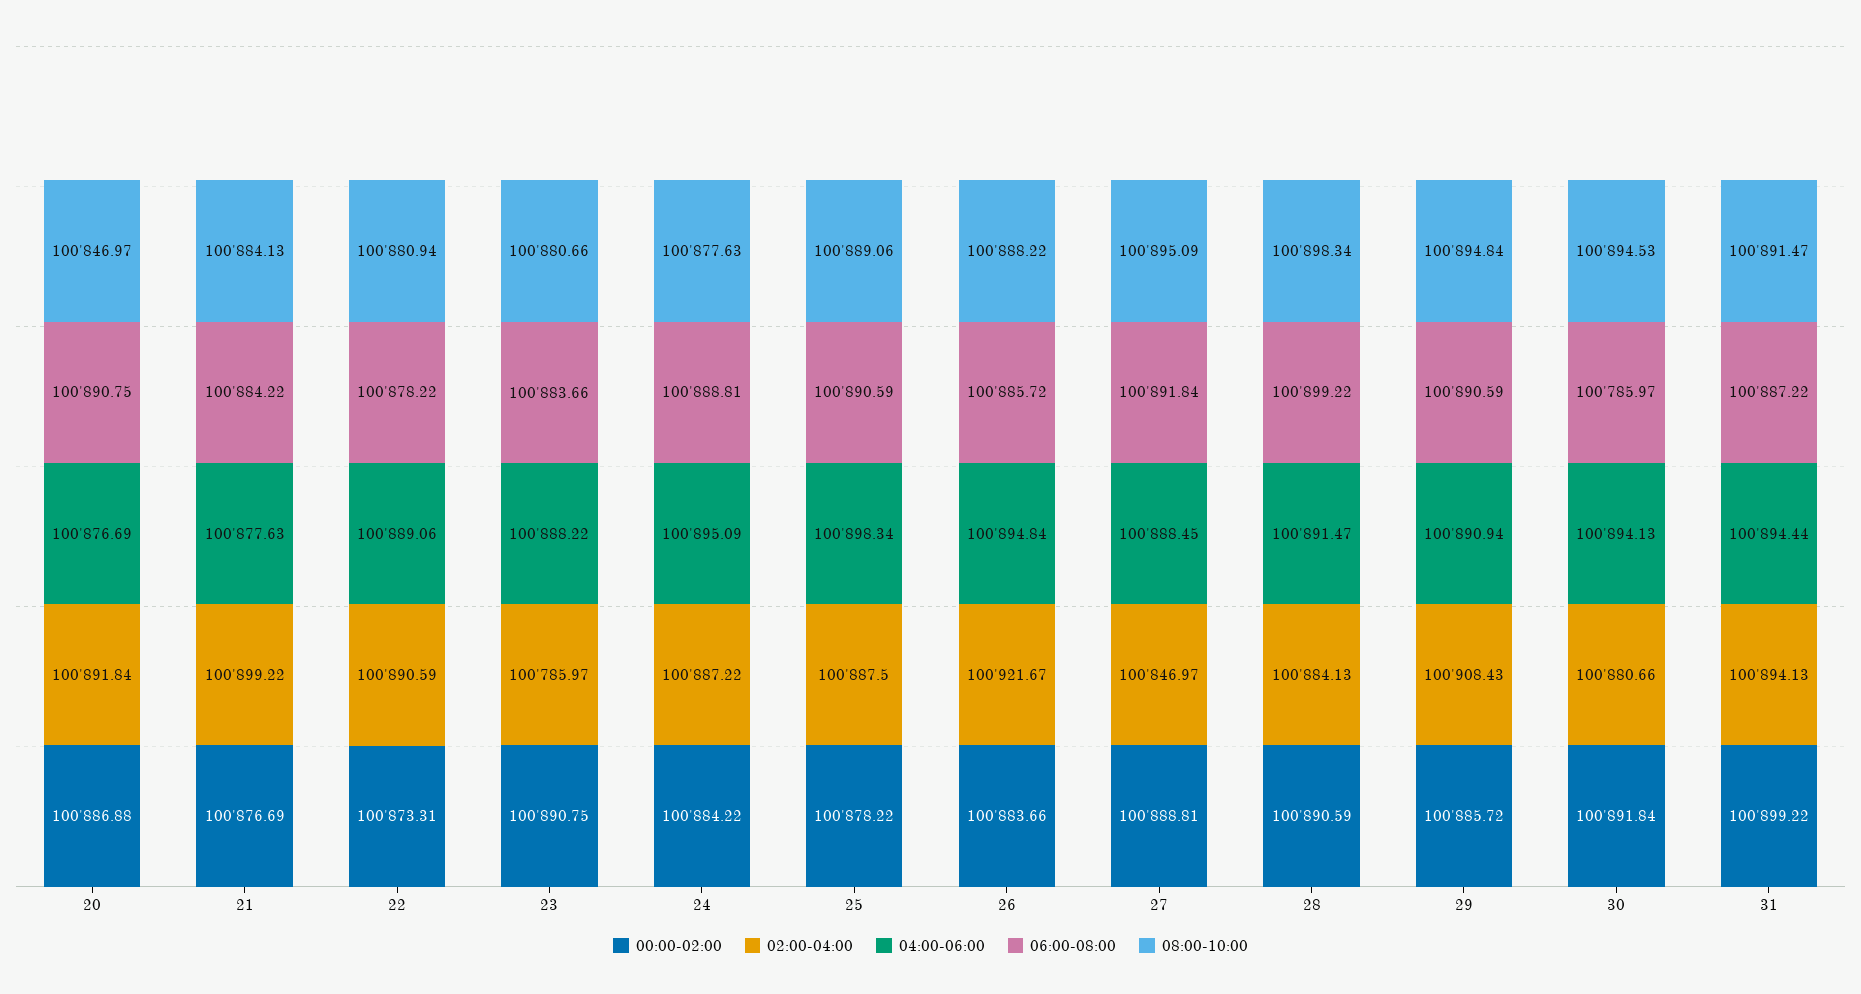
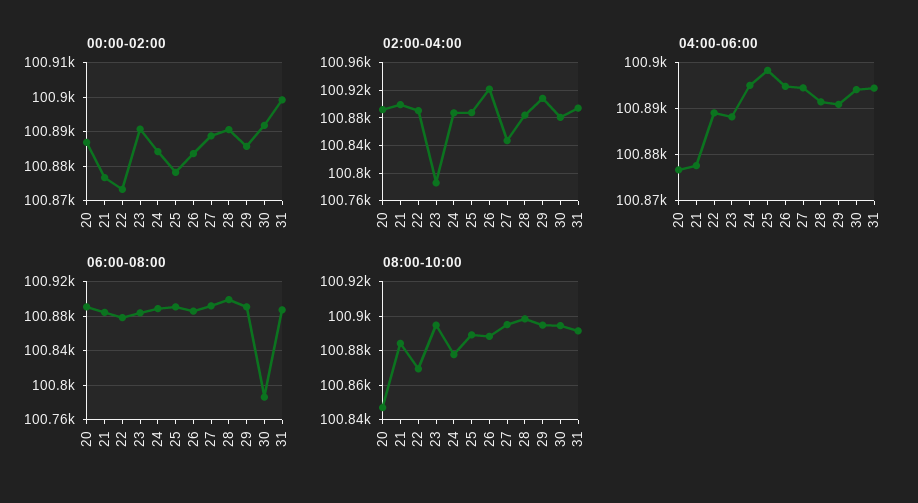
08:00-10:00, 22: 100880.94 -> 100870
08:00-10:00, 23: 100880.66 -> 100895
04:00-06:00, 27: 100888.45 -> 100894

